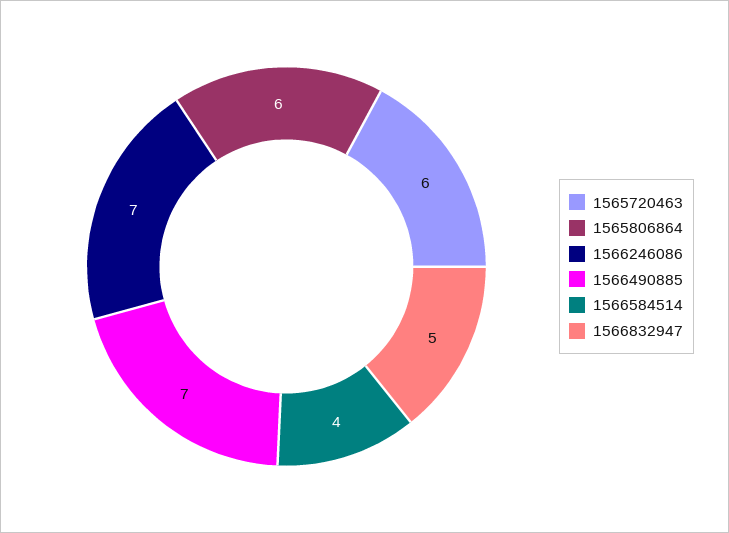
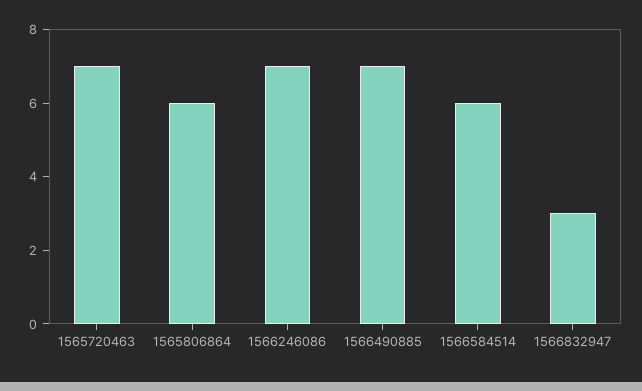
1565720463: 6 -> 7
1566584514: 4 -> 6
1566832947: 5 -> 3

